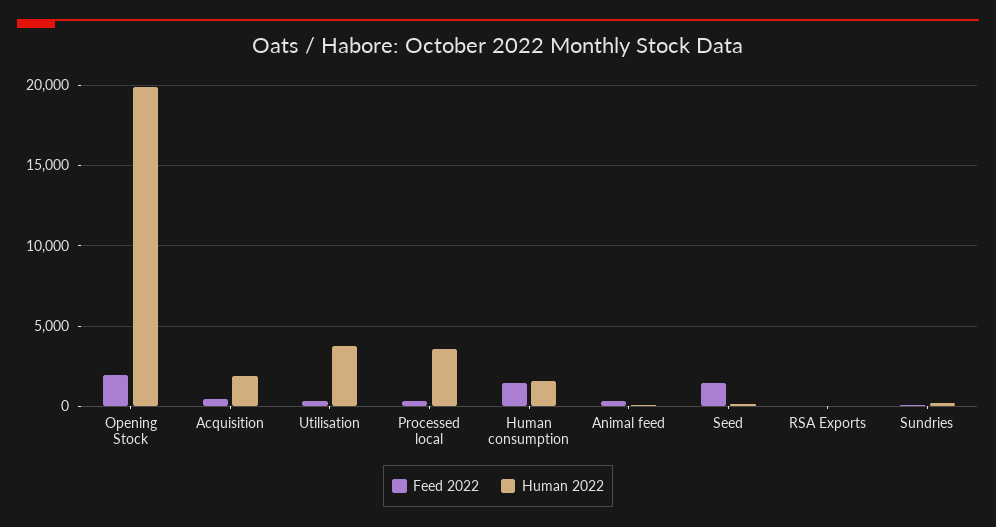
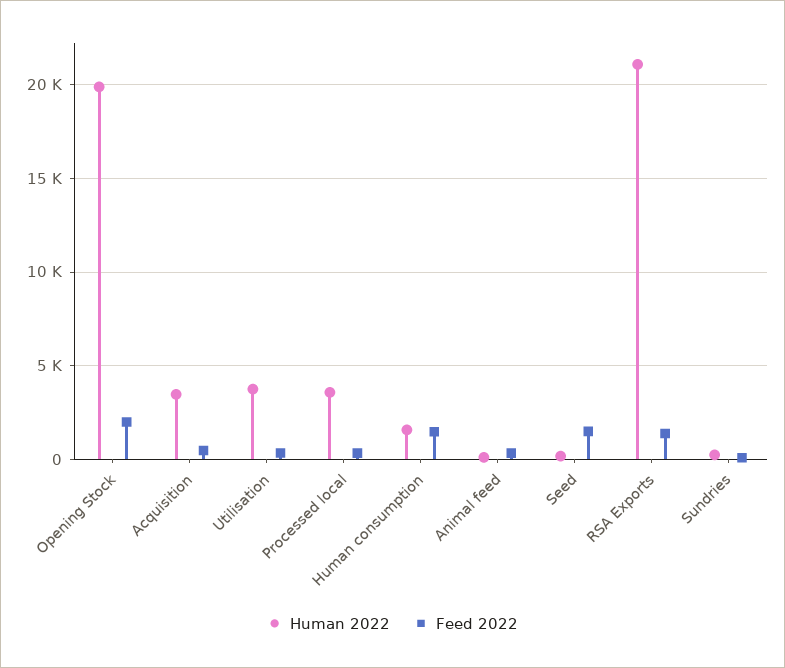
Human 2022, Acquisition: 2000 -> 3500
Feed 2022, RSA Exports: 0 -> 1500
Human 2022, RSA Exports: 0 -> 21000

